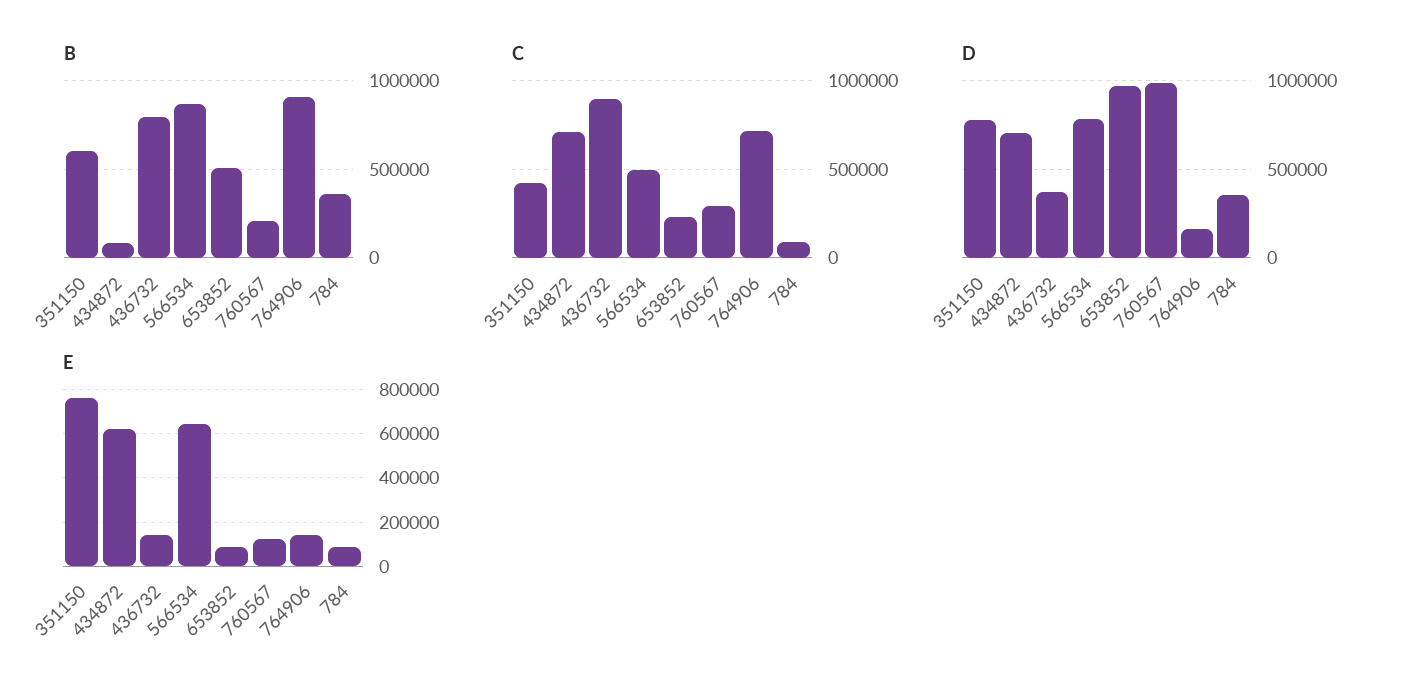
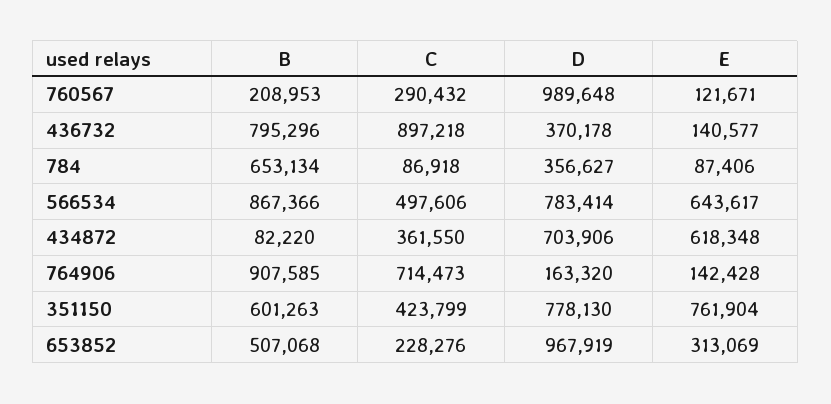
B, 784: 350000 -> 653134
C, 434872: 700000 -> 361550
E, 653852: 100000 -> 313069

